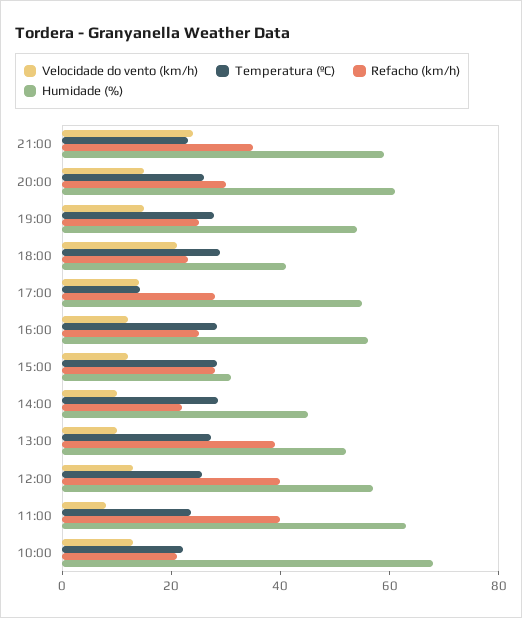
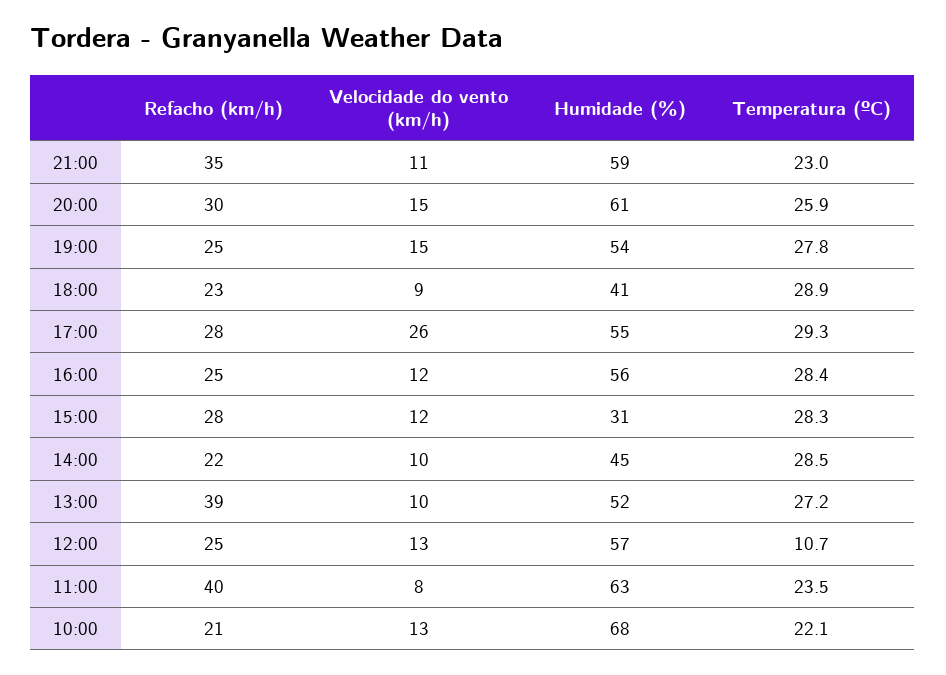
Velocidade do vento (km/h), 21:00: 25 -> 11
Velocidade do vento (km/h), 18:00: 20 -> 9
Velocidade do vento (km/h), 17:00: 15 -> 26
Temperatura (ºC), 17:00: 15 -> 29.3
Temperatura (ºC), 12:00: 25 -> 10.7
Refacho (km/h), 12:00: 40 -> 25

